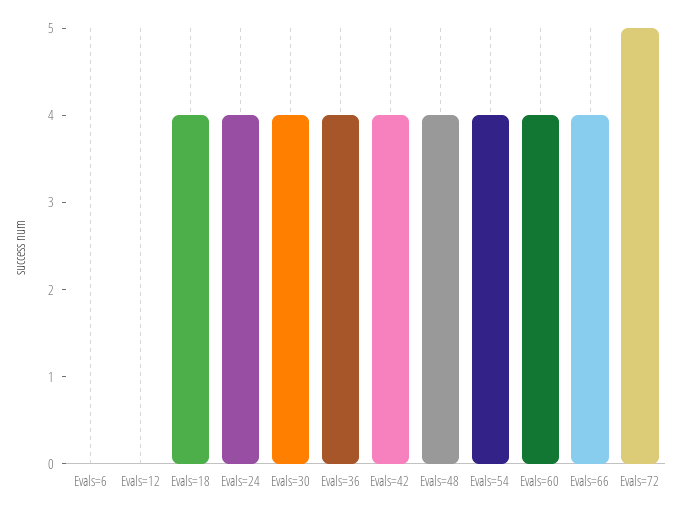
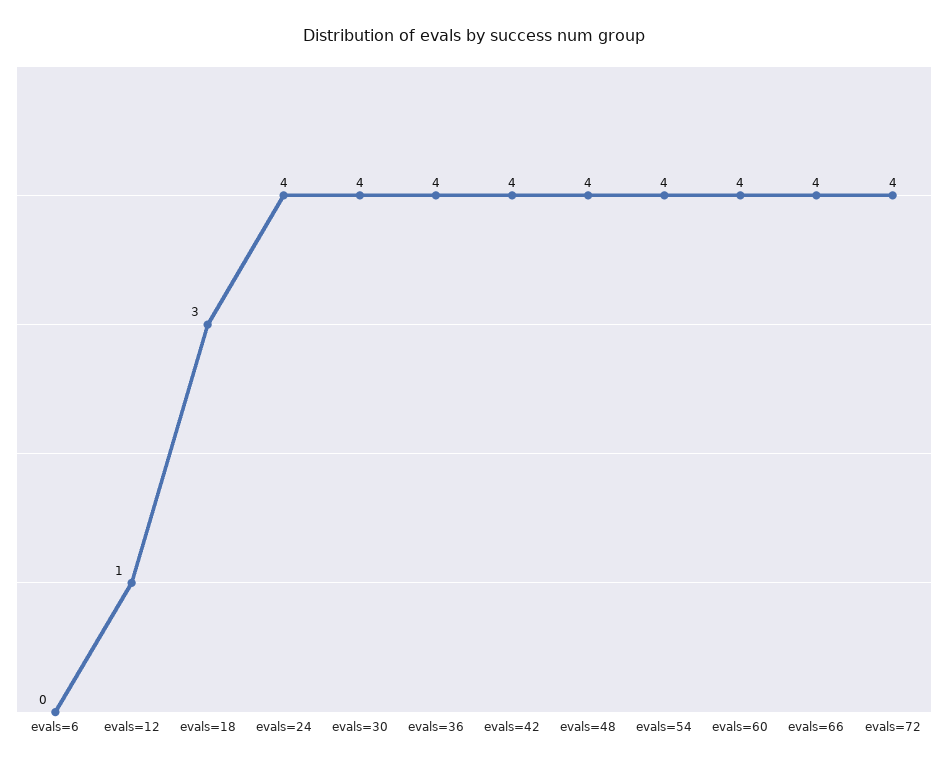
Evals=12: 0 -> 1
Evals=18: 4 -> 3
Evals=72: 5 -> 4

